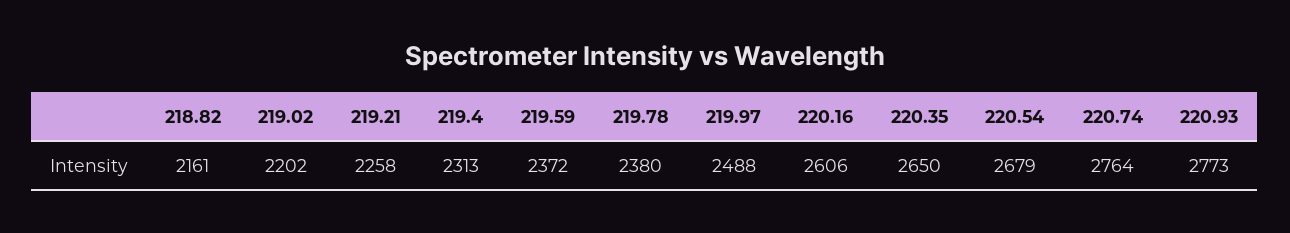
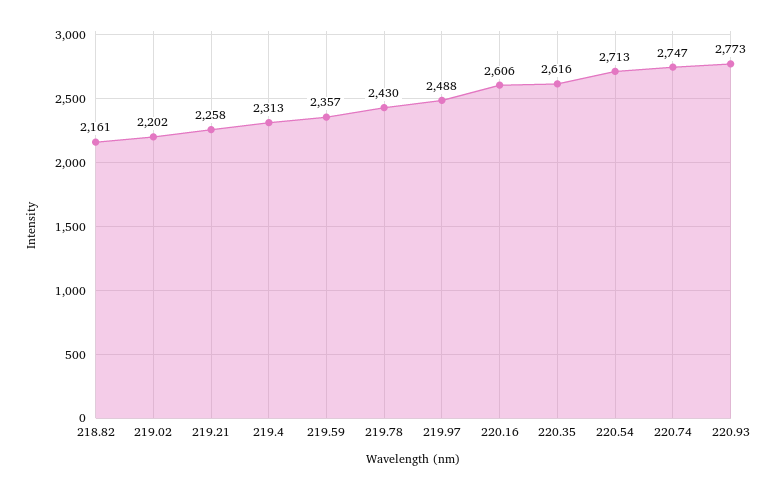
219.59: 2372 -> 2357
219.78: 2380 -> 2430
220.35: 2650 -> 2616
220.54: 2679 -> 2713
220.74: 2764 -> 2747

